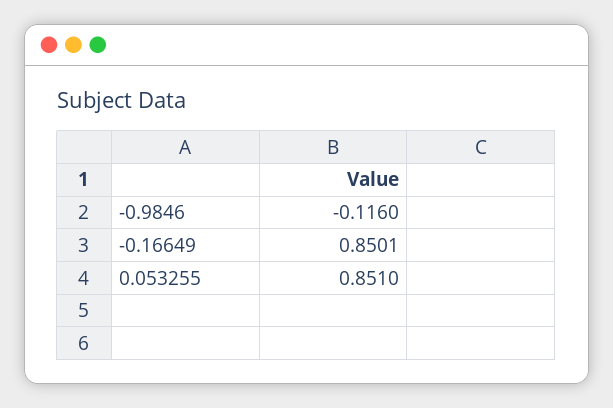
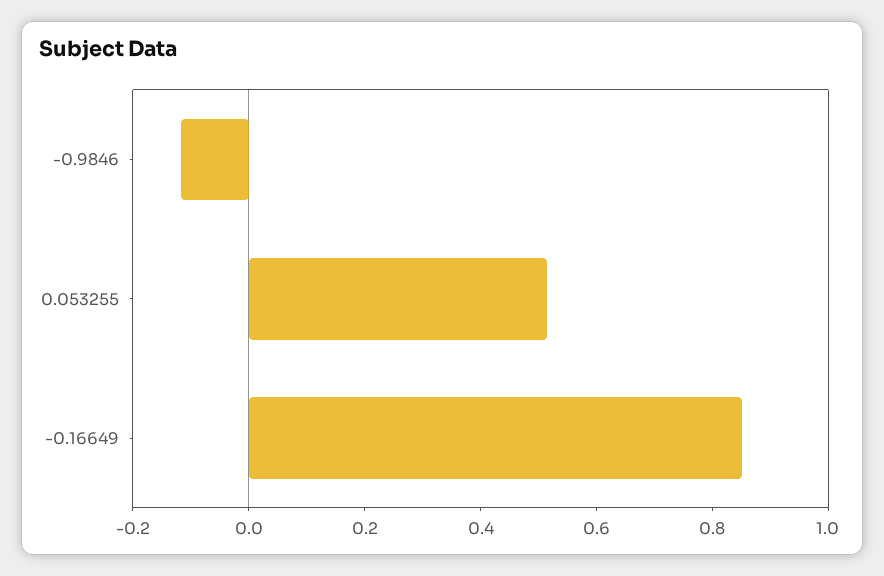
0.053255: 0.851 -> 0.5

